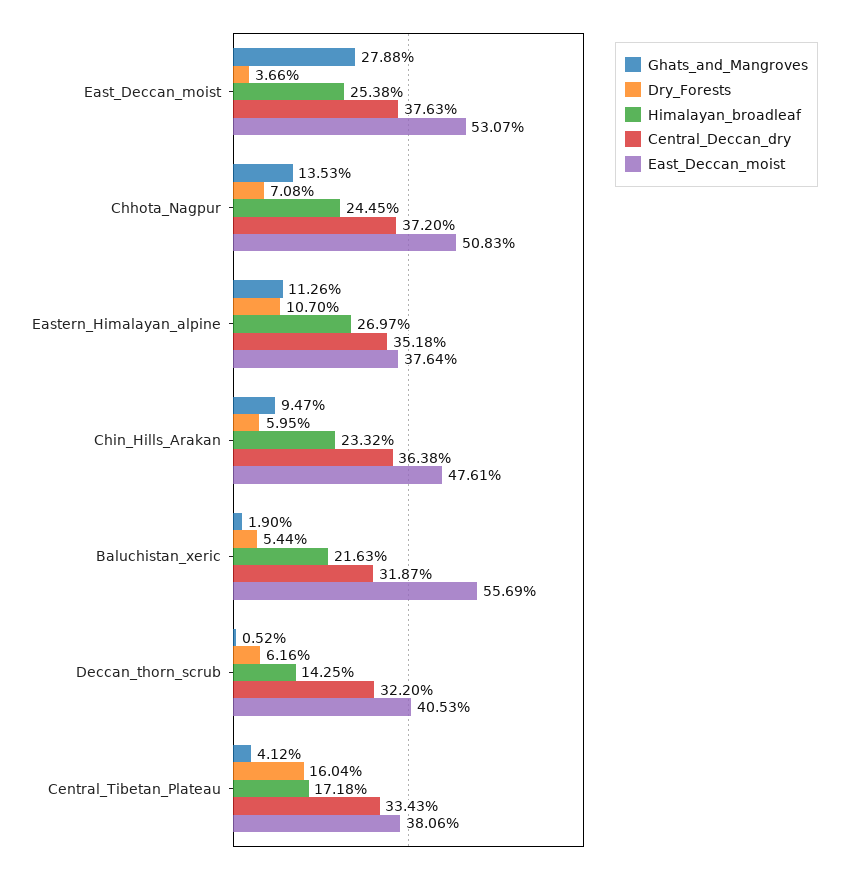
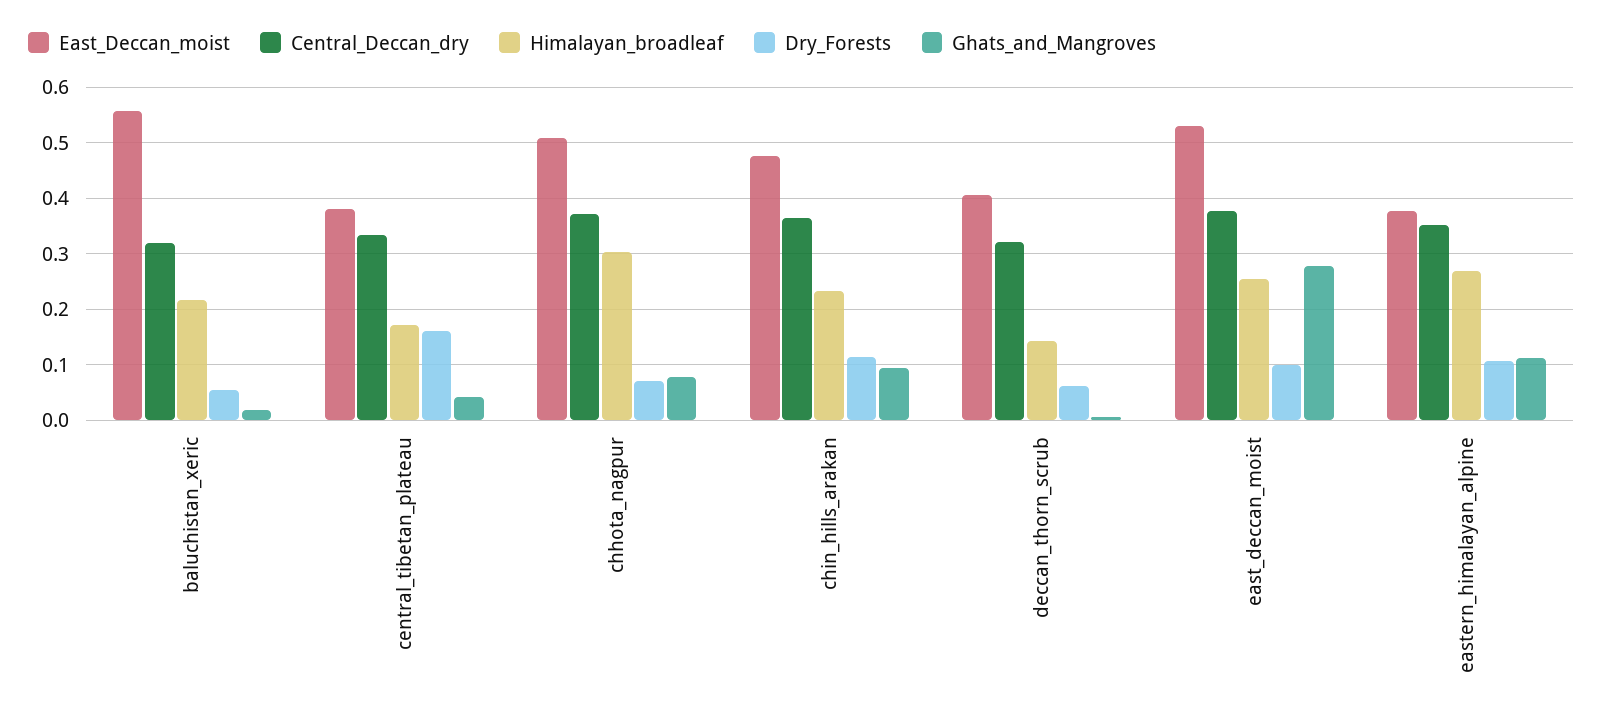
Dry_Forests, East_Deccan_moist: 0.0366 -> 0.1
Ghats_and_Mangroves, Chhota_Nagpur: 0.1353 -> 0.08
Himalayan_broadleaf, Chhota_Nagpur: 0.2445 -> 0.3
Dry_Forests, Chin_Hills_Arakan: 0.0595 -> 0.12

